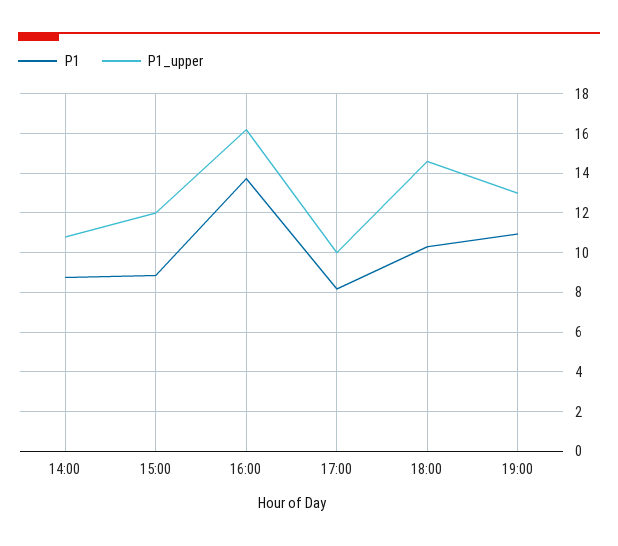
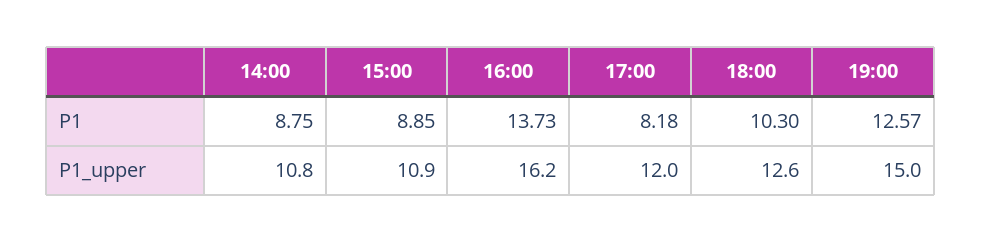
P1_upper, 15:00: 12 -> 10.9
P1_upper, 17:00: 10 -> 12
P1_upper, 18:00: 14.5 -> 12.6
P1, 19:00: 11 -> 12.57
P1_upper, 19:00: 13 -> 15

